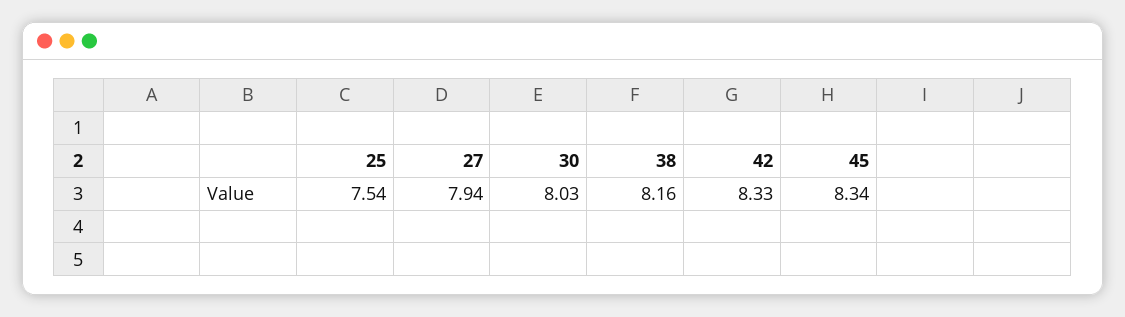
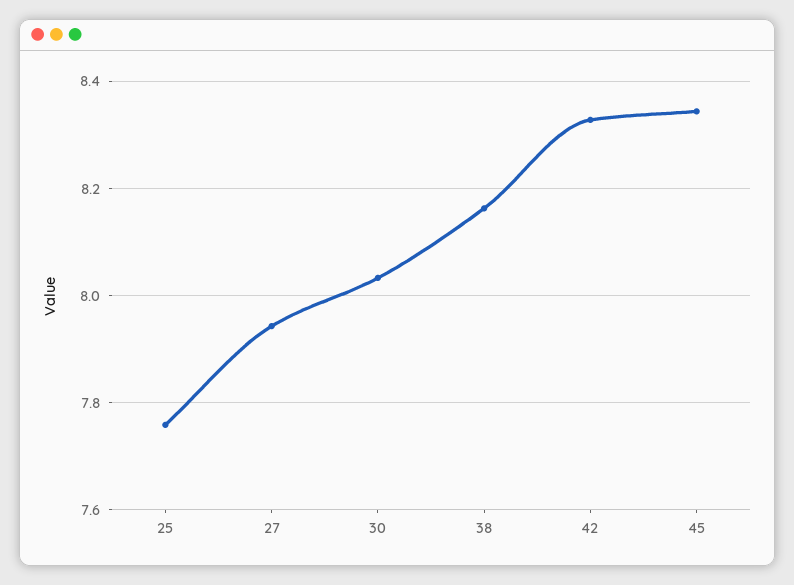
25: 7.54 -> 7.76

